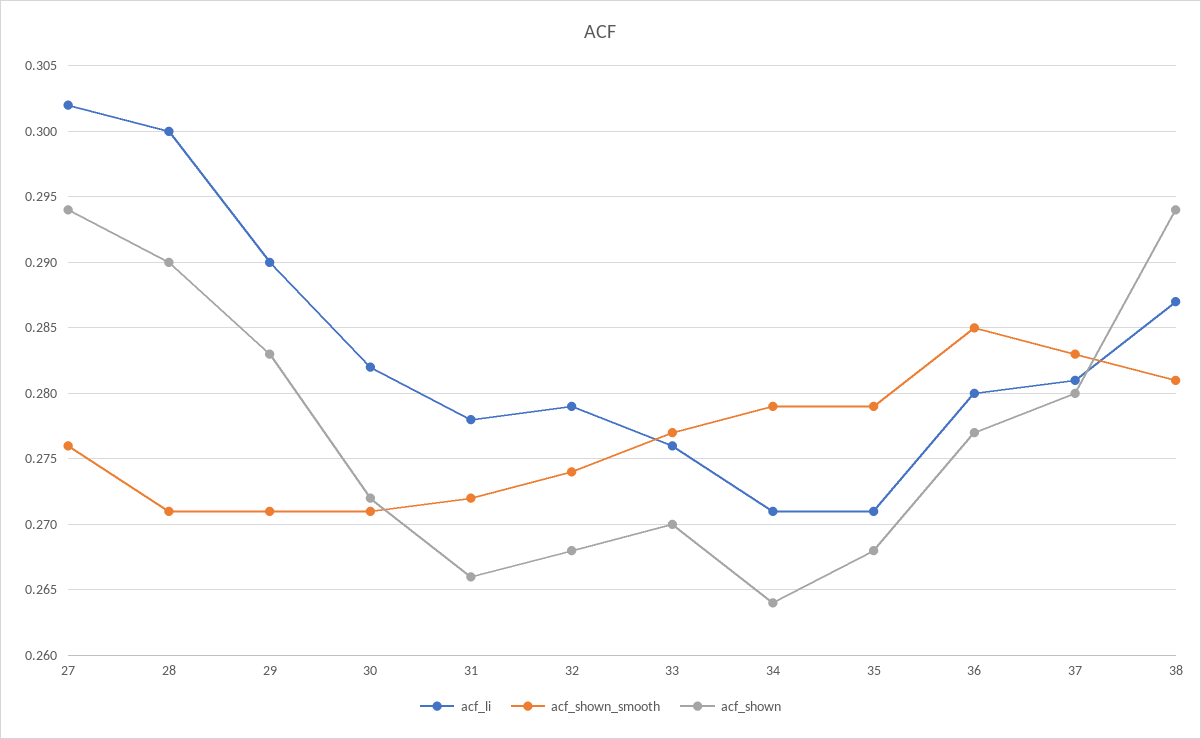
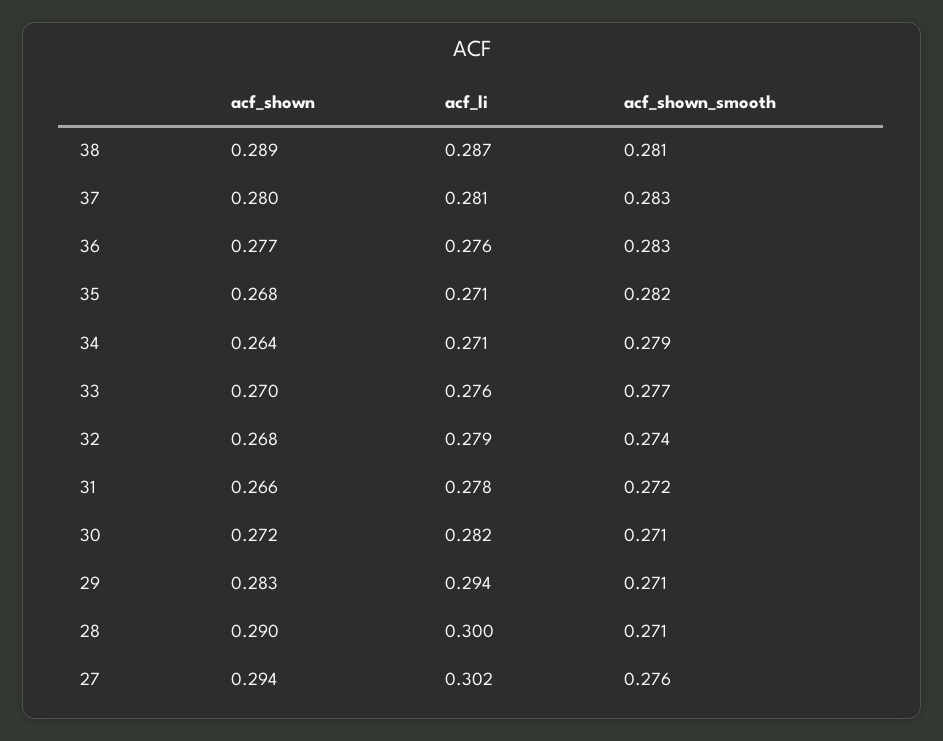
acf_li, 29: 0.29 -> 0.294
acf_shown_smooth, 35: 0.279 -> 0.282
acf_li, 36: 0.28 -> 0.276
acf_shown_smooth, 36: 0.285 -> 0.283
acf_shown, 38: 0.294 -> 0.289

